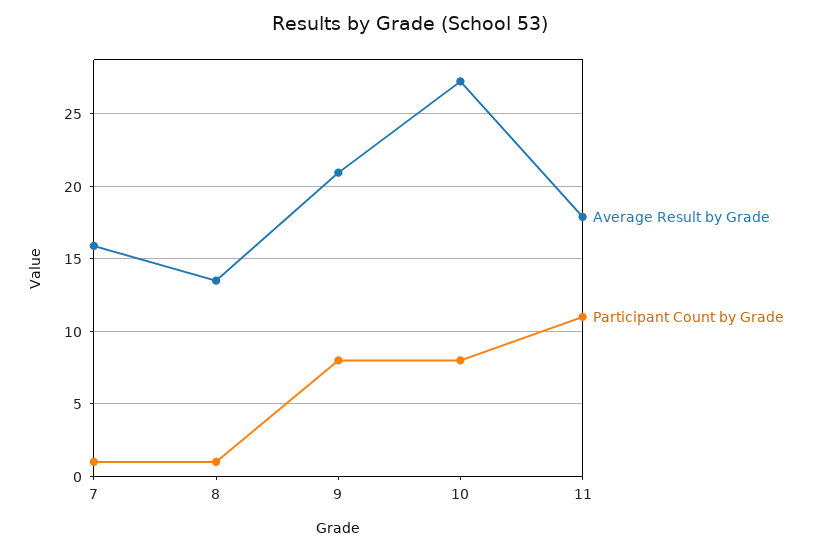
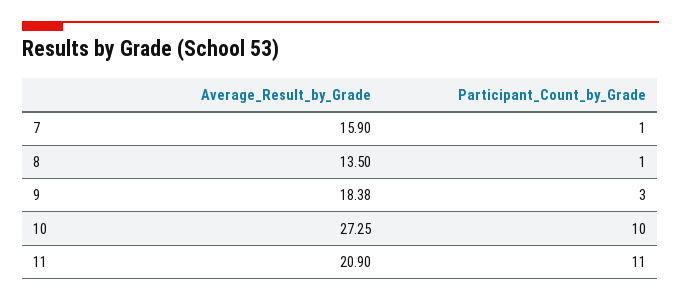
Average Result by Grade, 9: 21 -> 18.38
Participant Count by Grade, 9: 8 -> 3
Participant Count by Grade, 10: 8 -> 10
Average Result by Grade, 11: 18 -> 20.9

